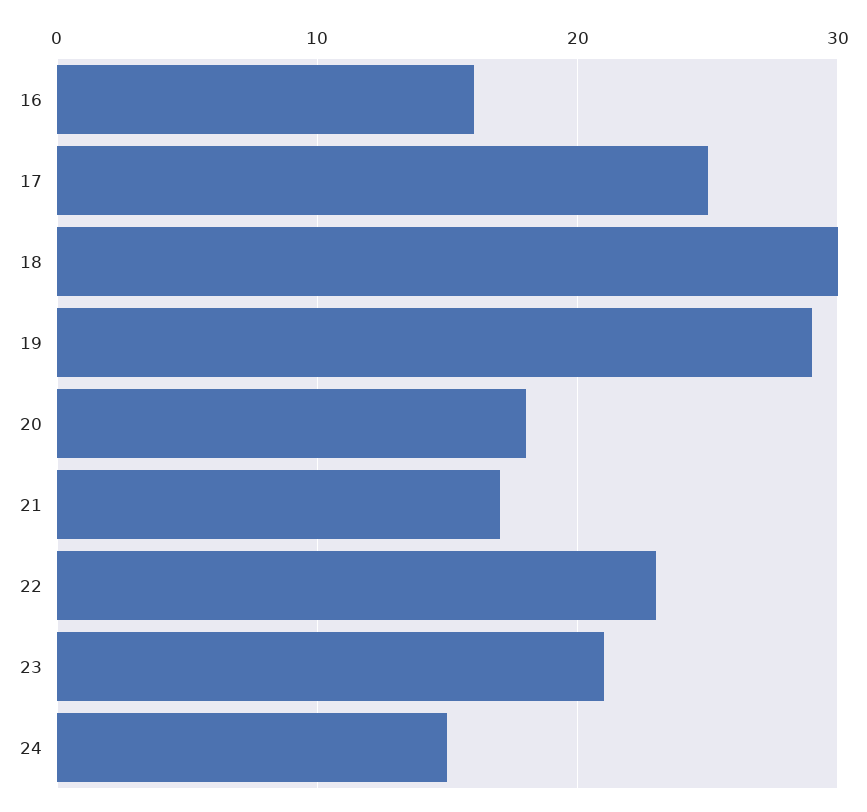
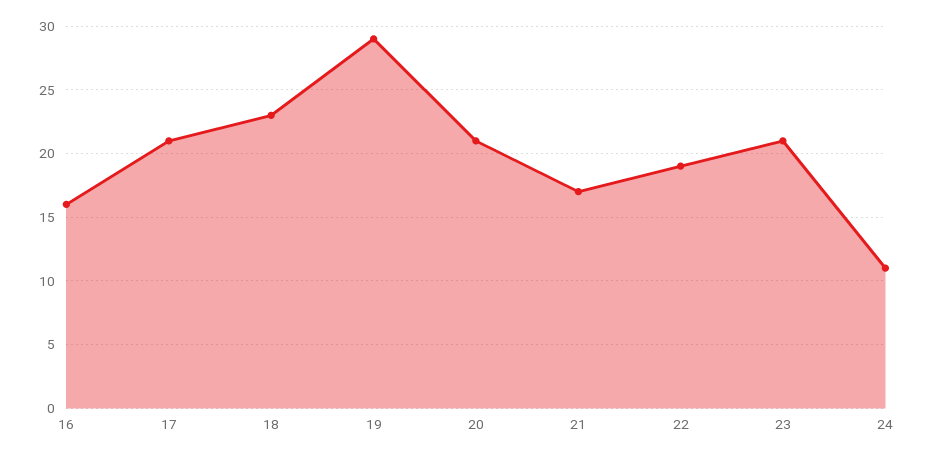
17: 25 -> 21
18: 30 -> 23
20: 18 -> 21
22: 23 -> 19
24: 15 -> 11

